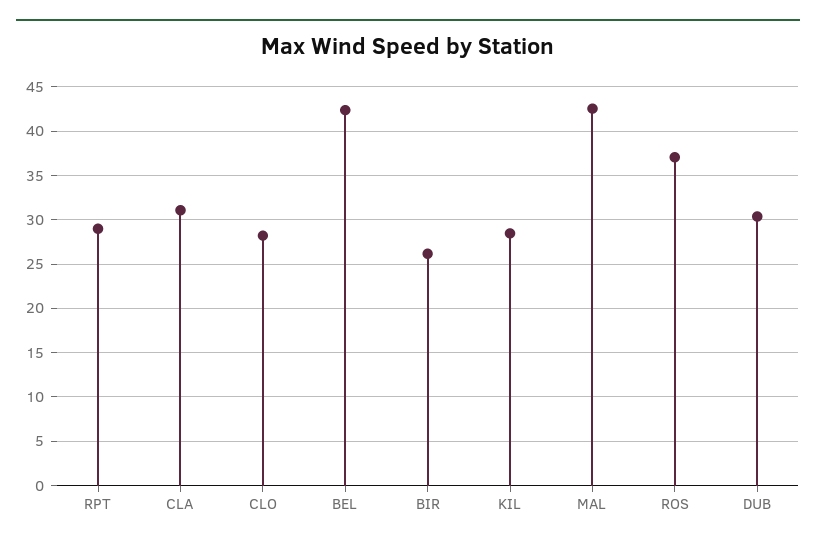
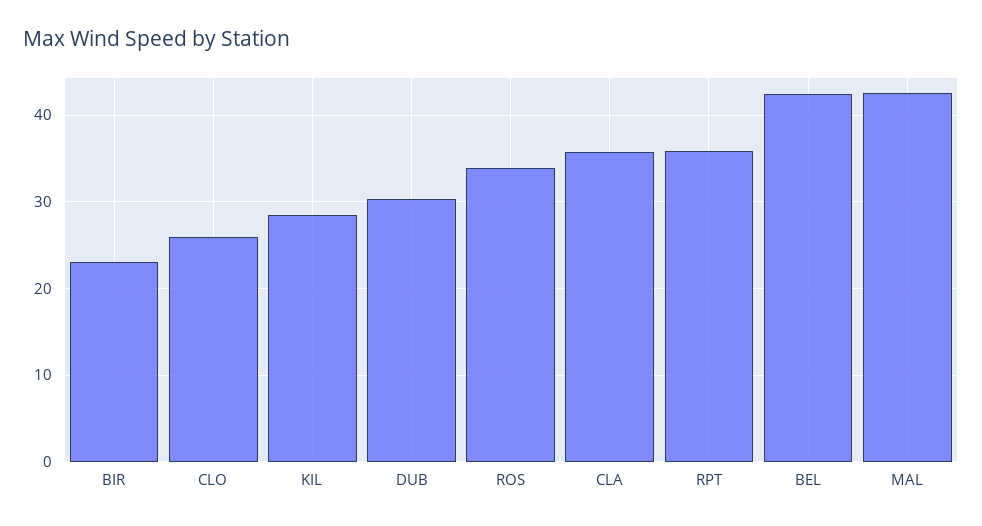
RPT: 29 -> 36
CLA: 31 -> 36
CLO: 28 -> 26
BIR: 26 -> 23
ROS: 37 -> 34

